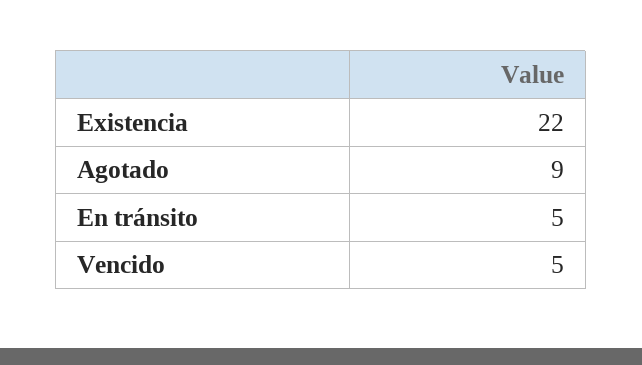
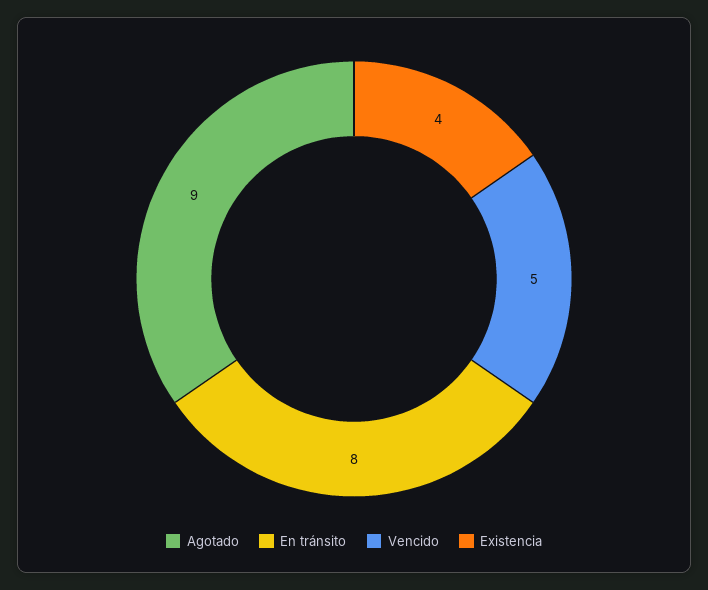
Existencia: 22 -> 4
En tránsito: 5 -> 8

